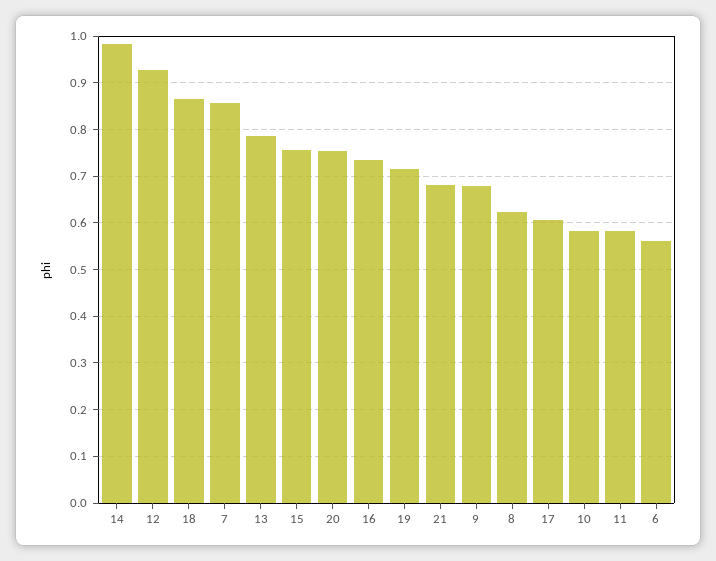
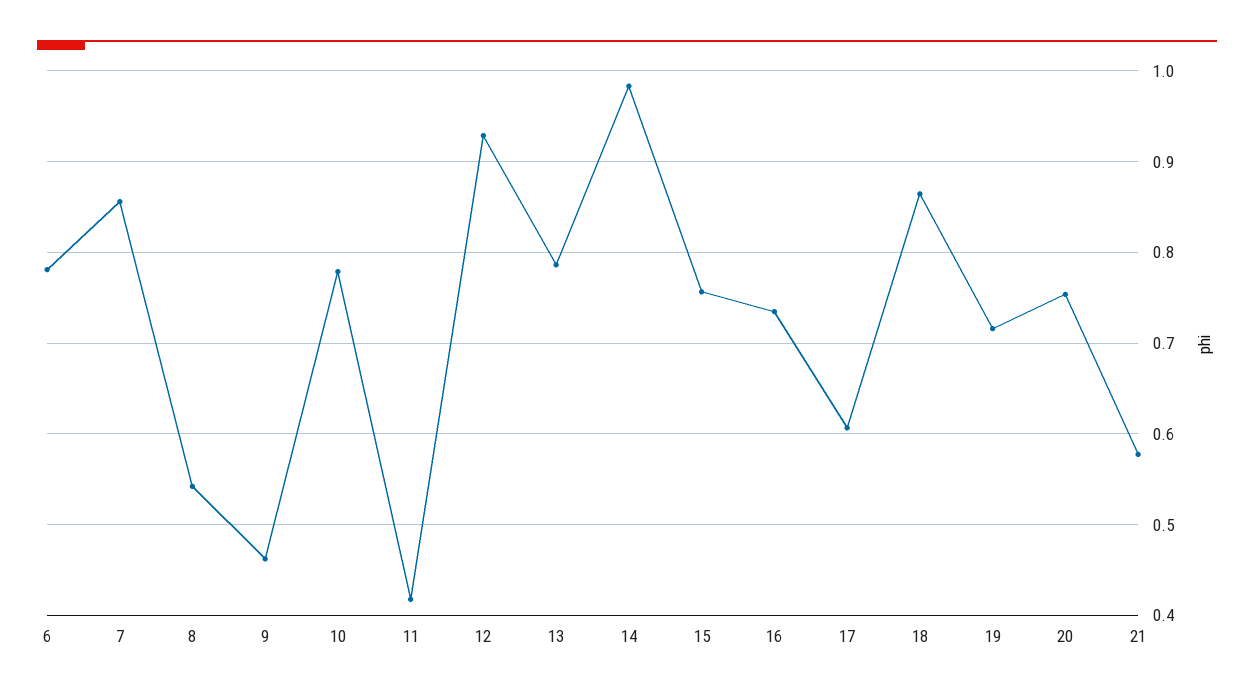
21: 0.68 -> 0.58
9: 0.68 -> 0.46
8: 0.62 -> 0.54
10: 0.58 -> 0.78
11: 0.58 -> 0.42
6: 0.56 -> 0.78

